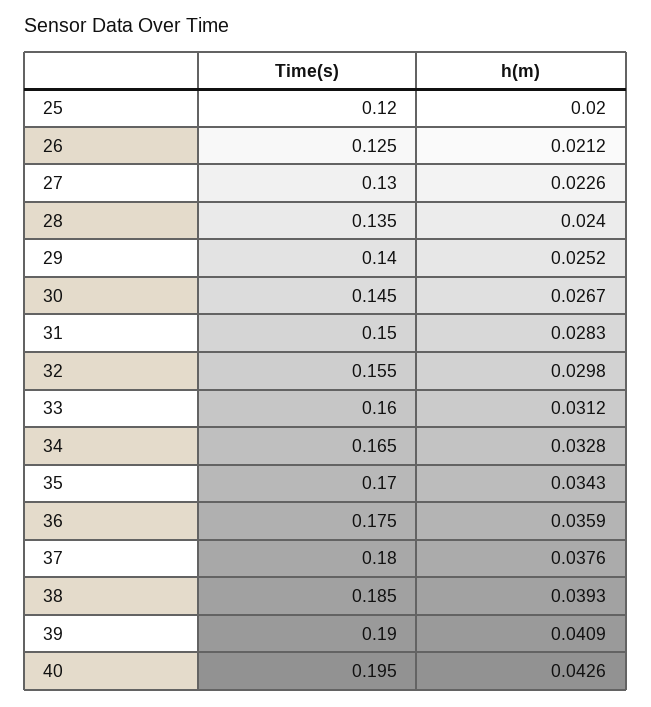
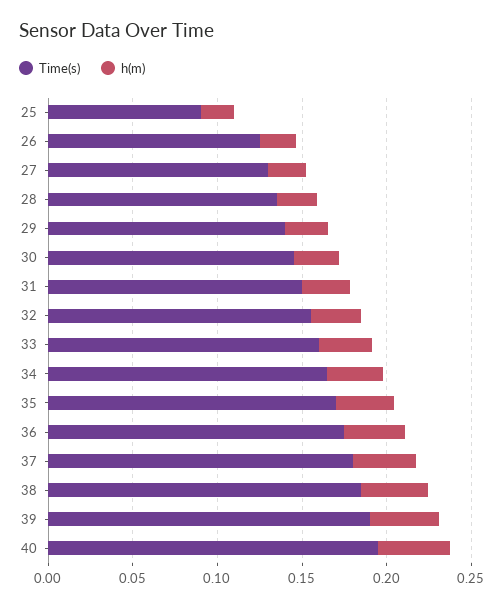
Time(s), 25: 0.12 -> 0.09

